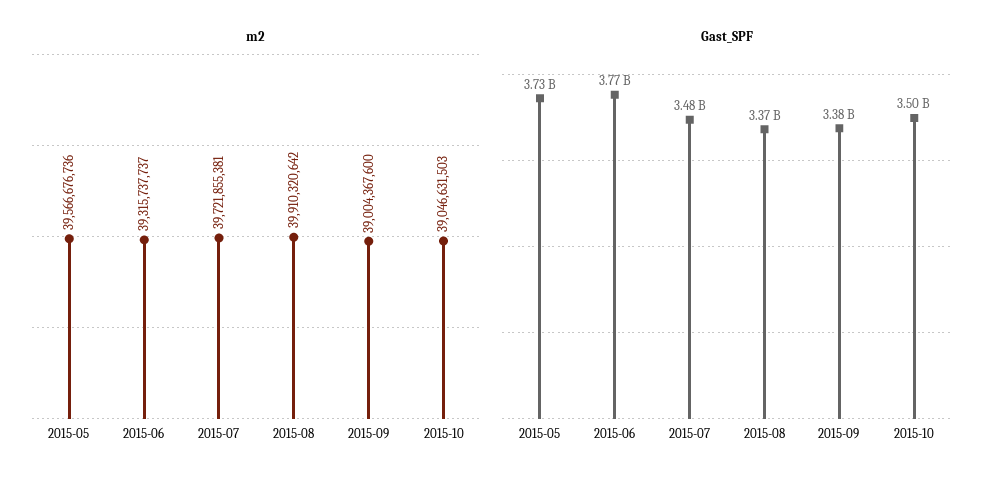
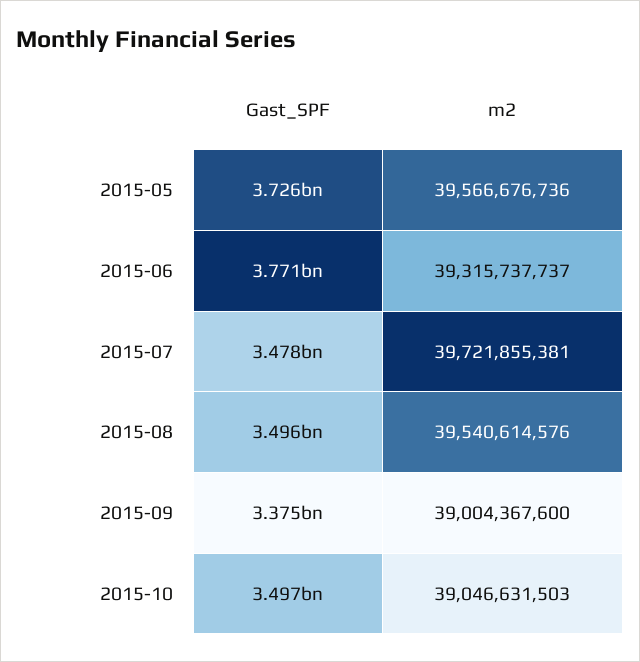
m2, 2015-08: 39910320642 -> 39540614576
Gast_SPF, 2015-08: 3370000000 -> 3496000000

